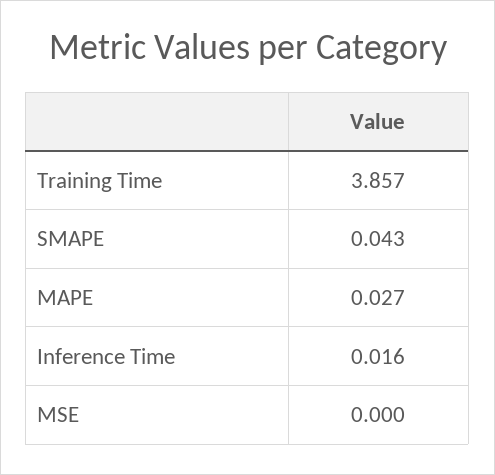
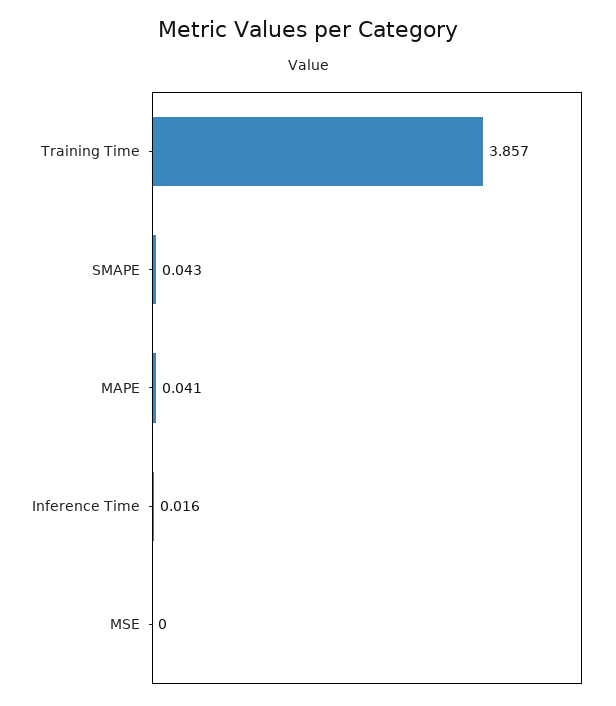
MAPE: 0.027 -> 0.041

